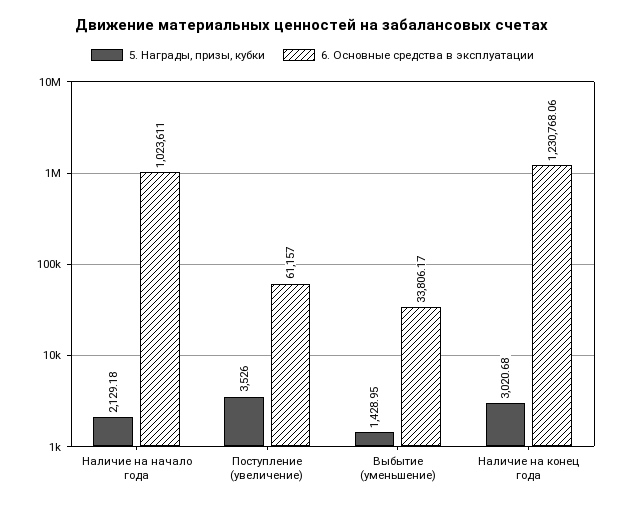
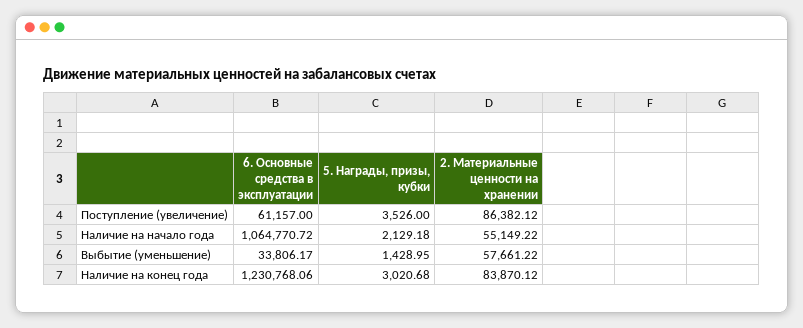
6. Основные средства в эксплуатации, Наличие на начало года: 1023611 -> 1064770.72
2. Материальные ценности на хранении, Поступление (увеличение): none -> 86382.12
2. Материальные ценности на хранении, Наличие на начало года: none -> 55149.22
2. Материальные ценности на хранении, Выбытие (уменьшение): none -> 57661.22
2. Материальные ценности на хранении, Наличие на конец года: none -> 83870.12

